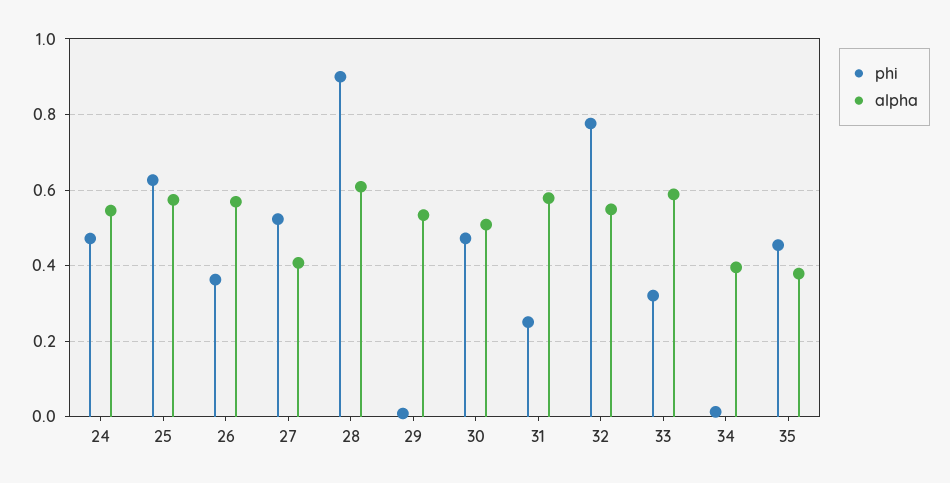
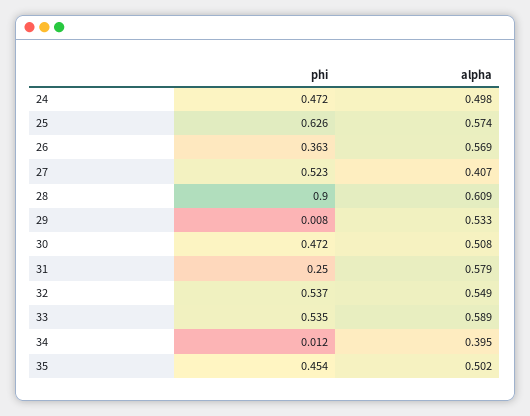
alpha, 24: 0.54 -> 0.498
phi, 32: 0.78 -> 0.537
phi, 33: 0.32 -> 0.535
alpha, 35: 0.38 -> 0.502

